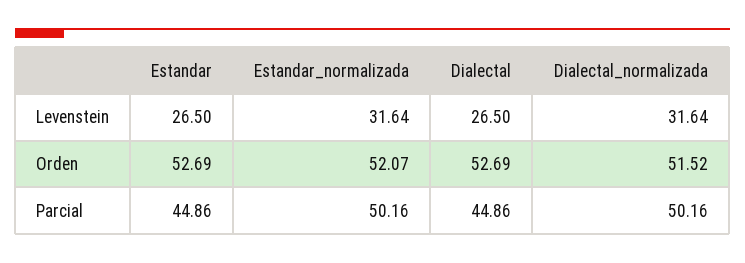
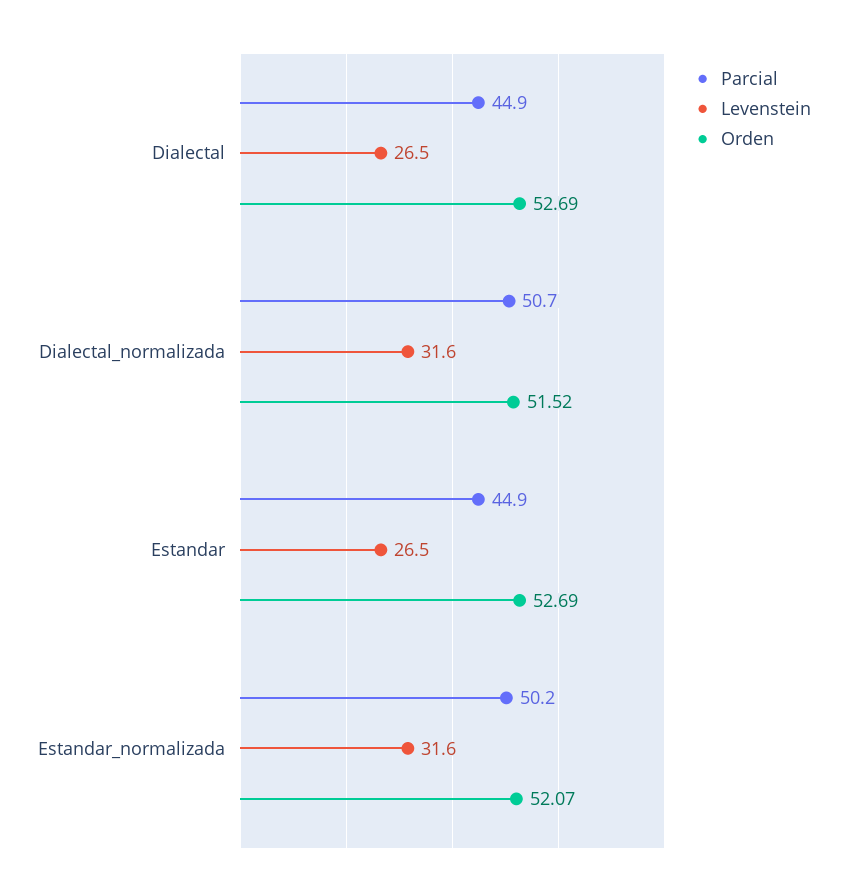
Parcial, Dialectal_normalizada: 50.16 -> 50.7

